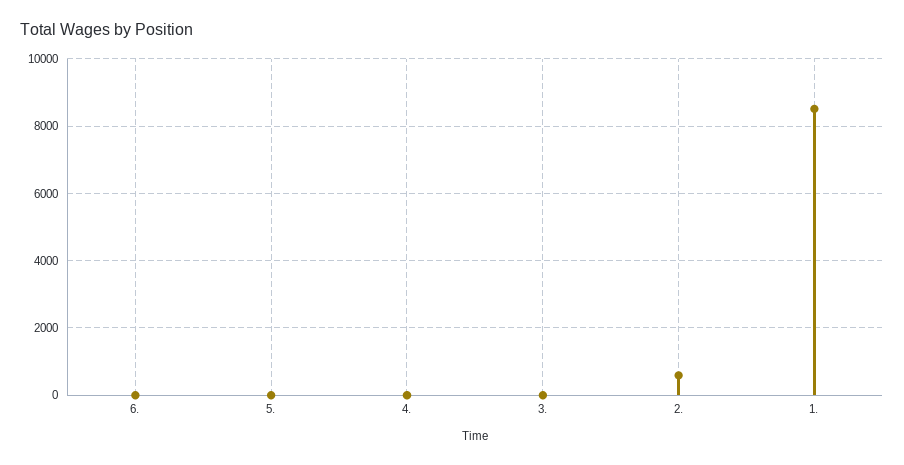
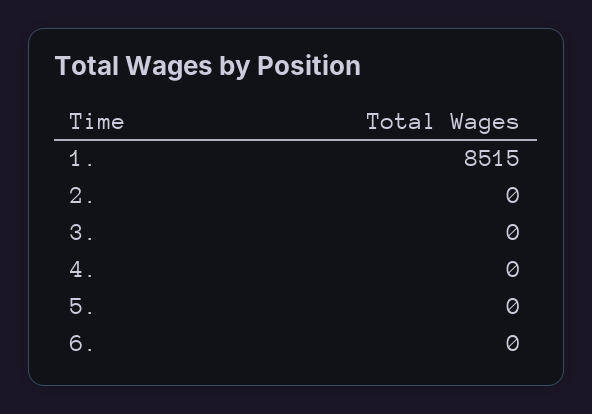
2.: 600 -> 0

